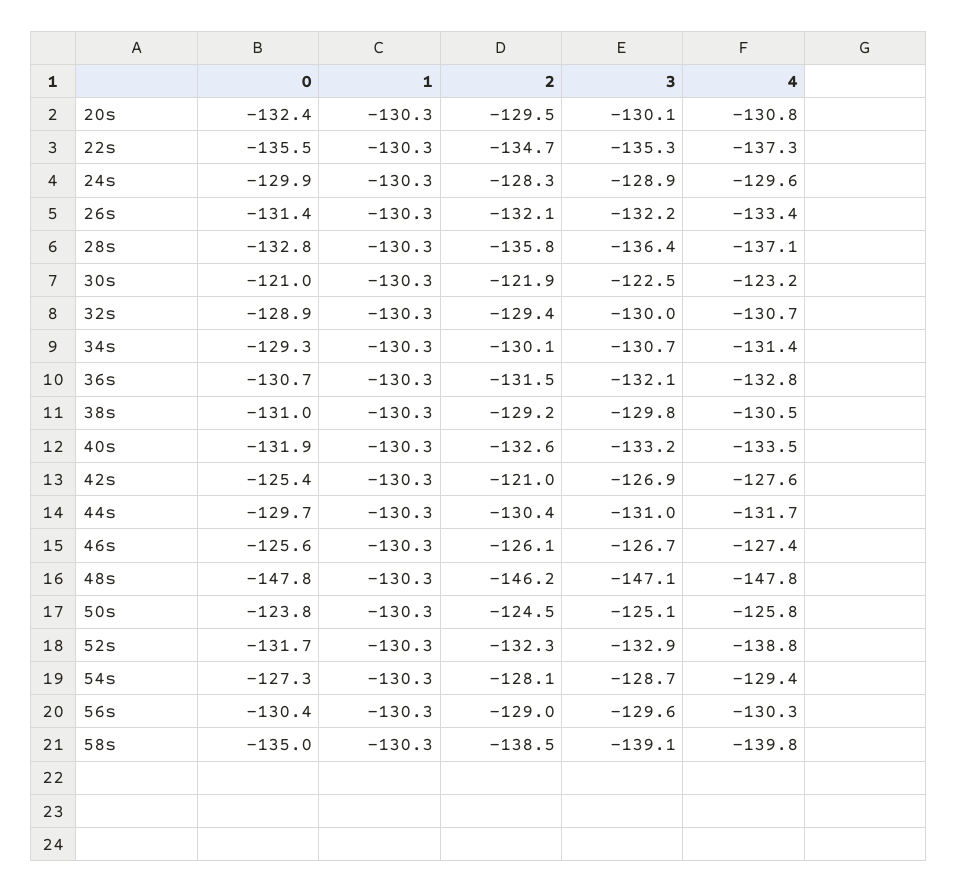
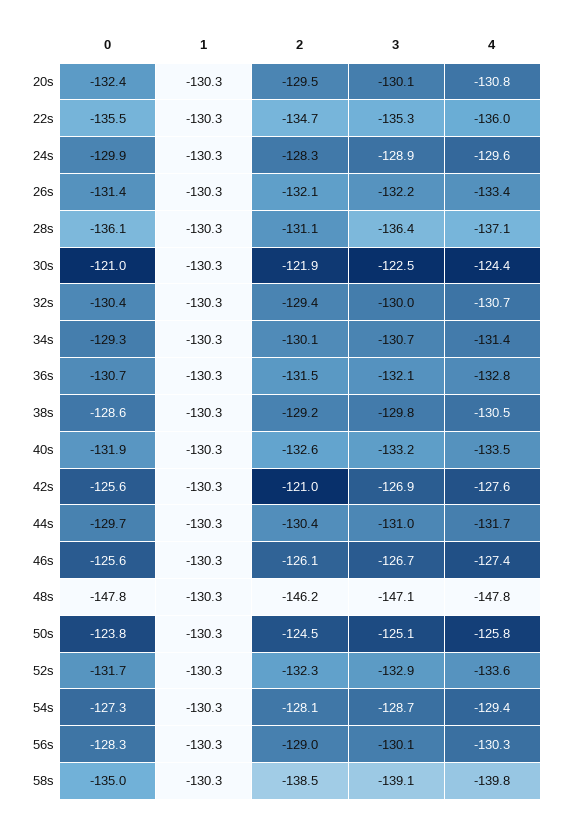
4, 22s: -137.3 -> -136
0, 28s: -132.8 -> -136.1
2, 28s: -135.8 -> -131.1
4, 30s: -123.2 -> -124.4
0, 32s: -128.9 -> -130.4
0, 38s: -131 -> -128.6
0, 42s: -125.4 -> -125.6
4, 52s: -138.8 -> -133.6
0, 56s: -130.4 -> -128.3
3, 56s: -129.6 -> -130.1

